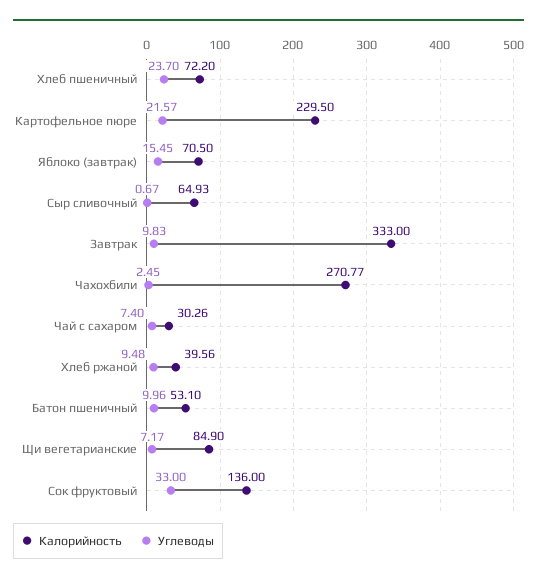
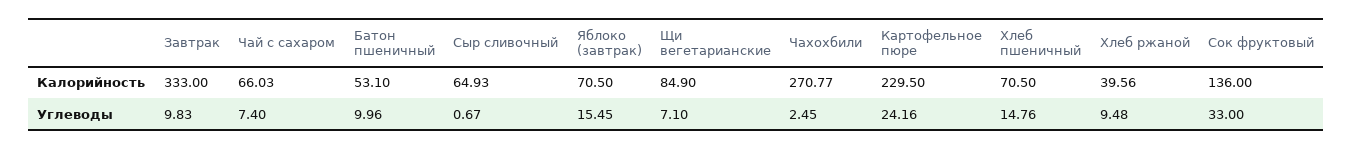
Калорийность, Хлеб пшеничный: 72.2 -> 70.5
Углеводы, Хлеб пшеничный: 23.7 -> 14.76
Углеводы, Картофельное пюре: 21.57 -> 24.16
Калорийность, Чай с сахаром: 30.26 -> 66.03
Углеводы, Щи вегетарианские: 7.17 -> 7.1

